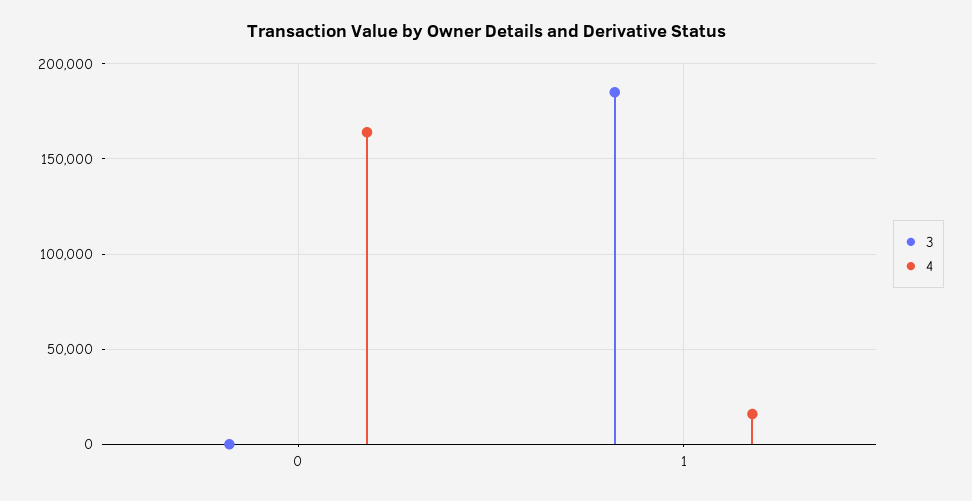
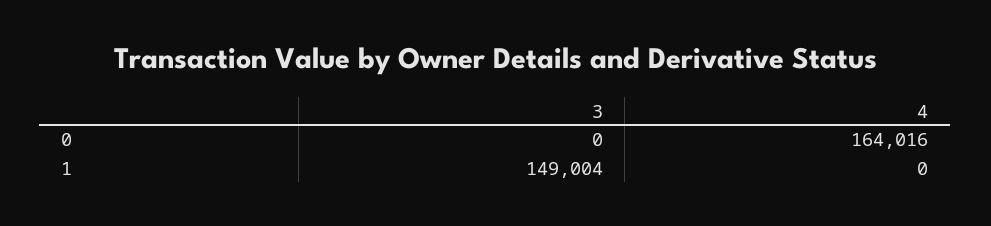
3, 1: 185000 -> 149004
4, 1: 15000 -> 0

